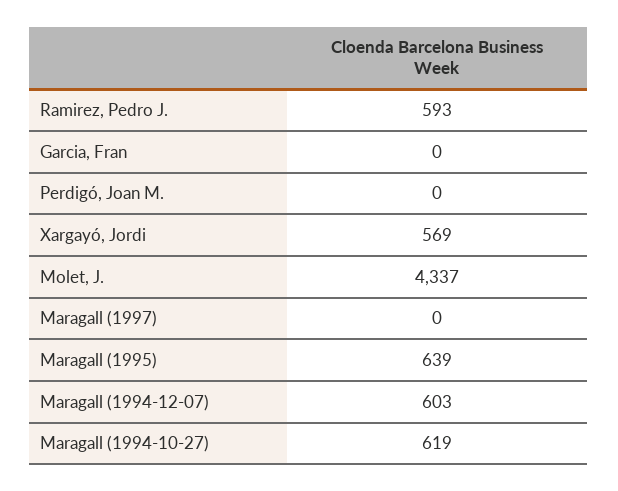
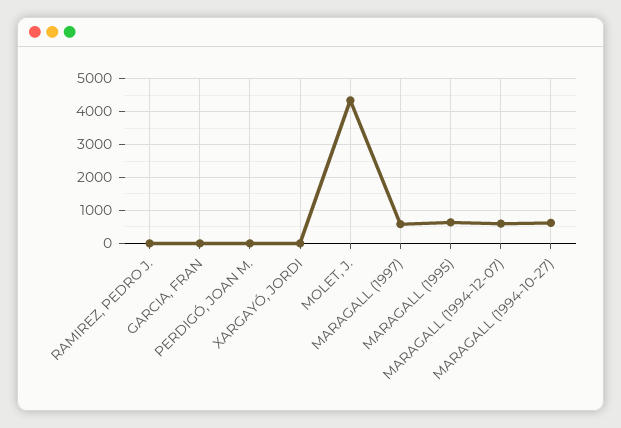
Ramirez, Pedro J.: 593 -> 0
Xargayó, Jordi: 569 -> 0
Maragall (1997): 0 -> 600

